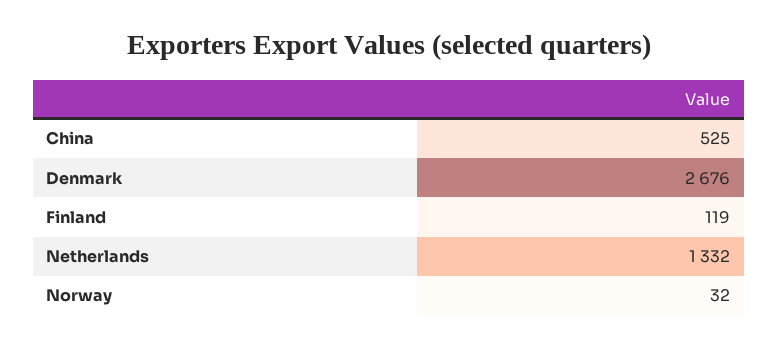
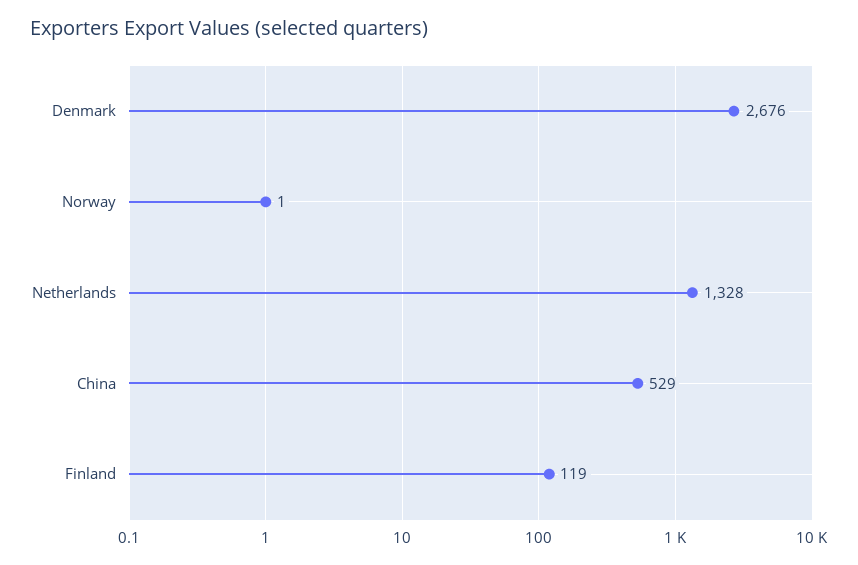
China: 525 -> 529
Netherlands: 1332 -> 1328
Norway: 32 -> 1

